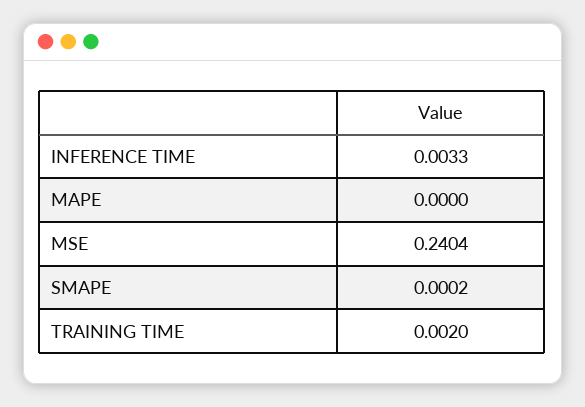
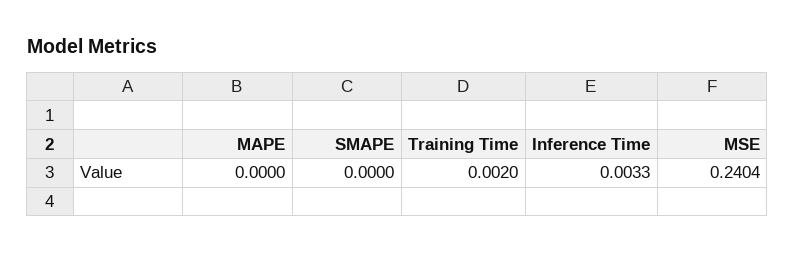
SMAPE: 0.0002 -> 0

